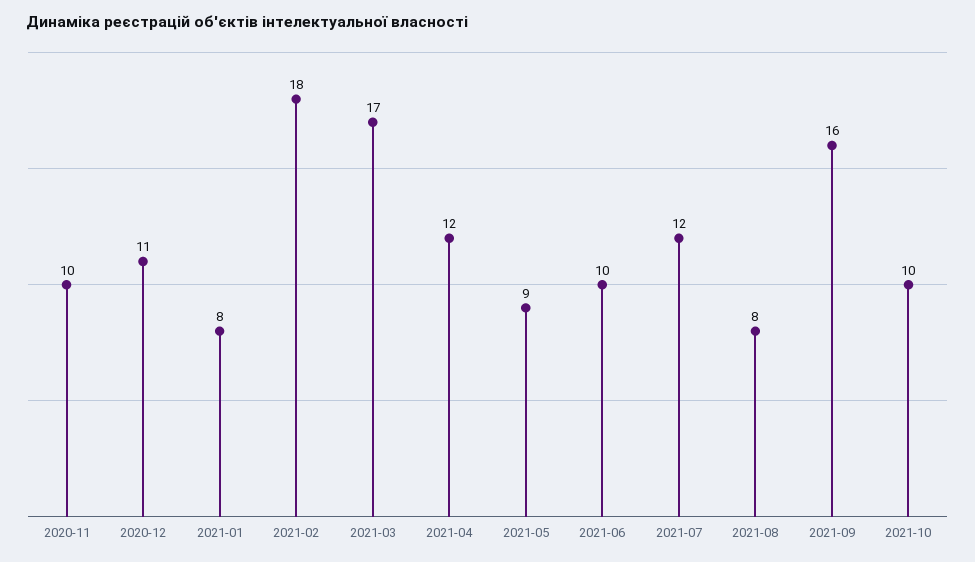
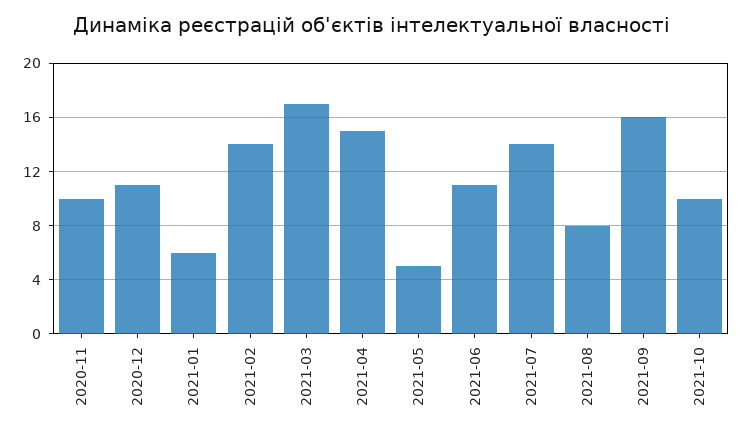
2021-01: 8 -> 6
2021-02: 18 -> 14
2021-04: 12 -> 15
2021-05: 9 -> 5
2021-06: 10 -> 11
2021-07: 12 -> 14

